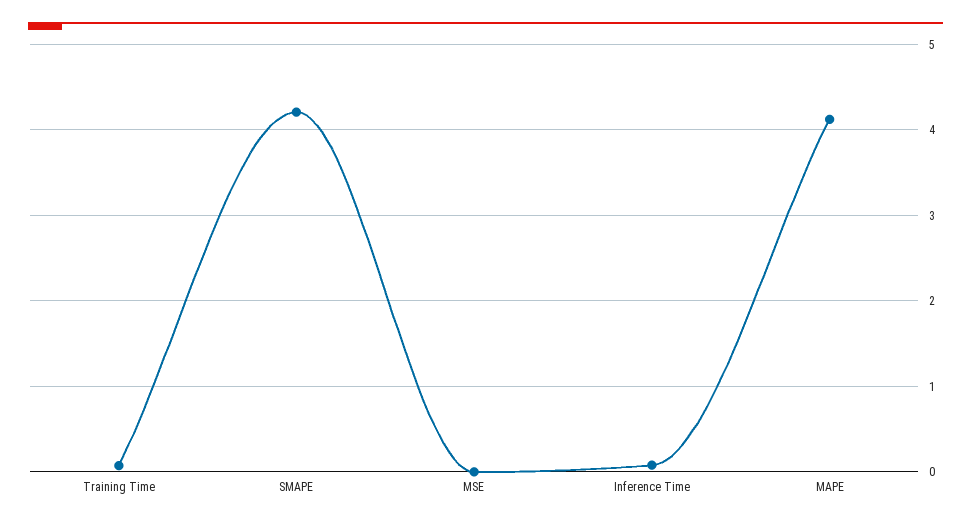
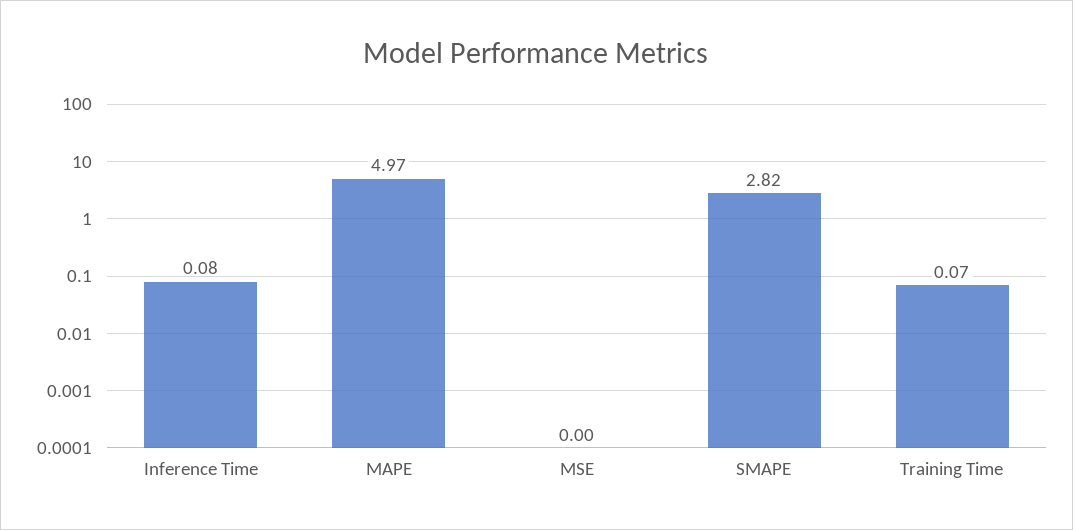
SMAPE: 4.2 -> 2.82
MAPE: 4.1 -> 4.97

